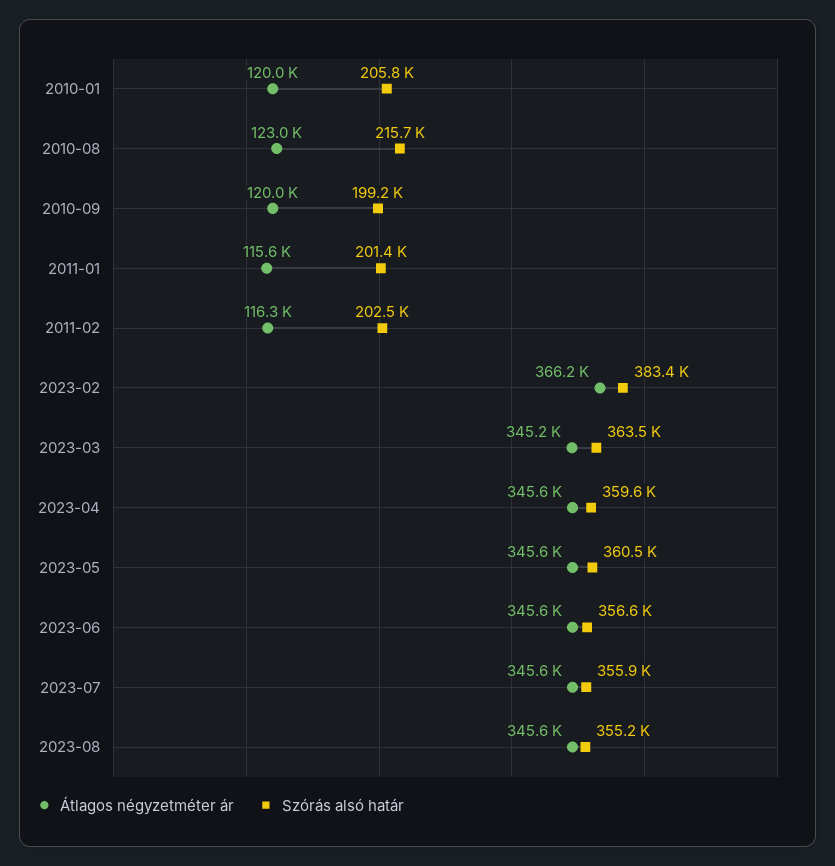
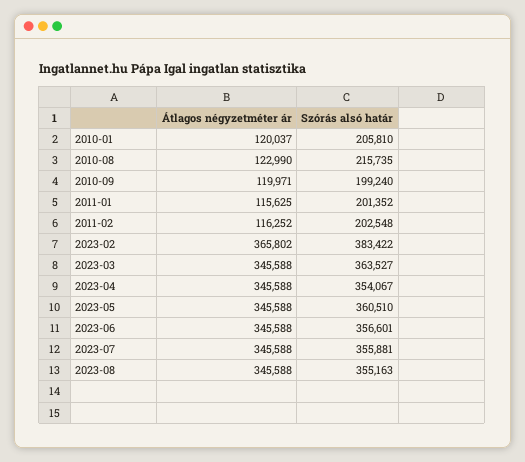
Átlagos négyzetméter ár, 2023-02: 366200 -> 365802
Átlagos négyzetméter ár, 2023-03: 345200 -> 345588
Szórás alsó határ, 2023-04: 359600 -> 354067

